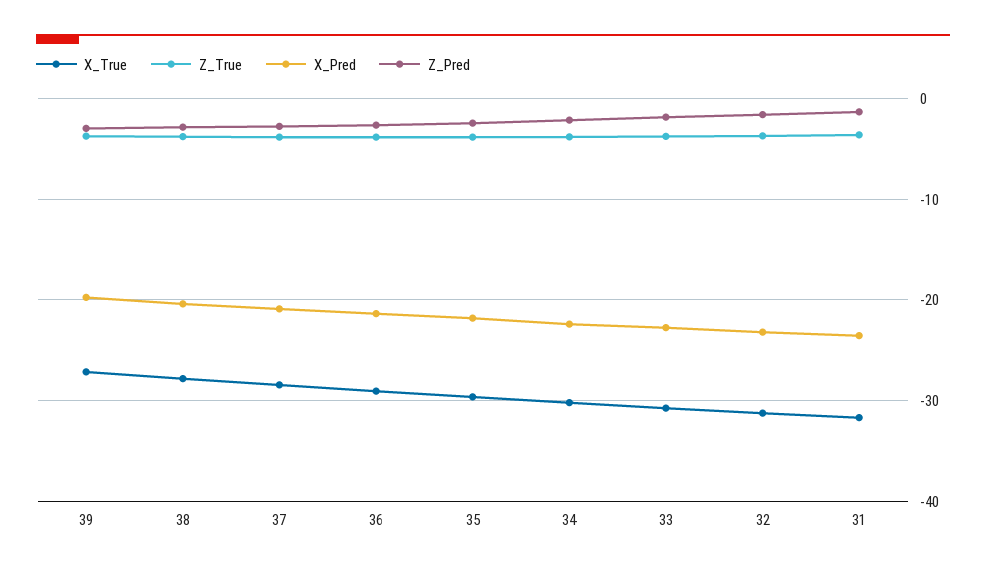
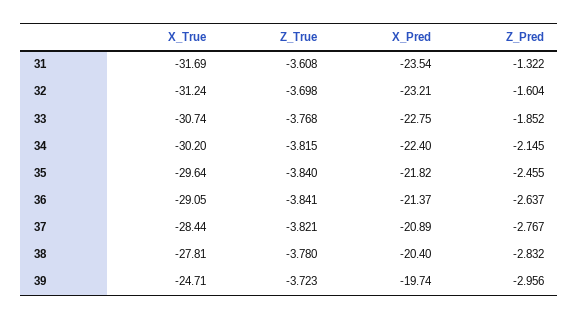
X_True, 39: -27 -> -24.71

